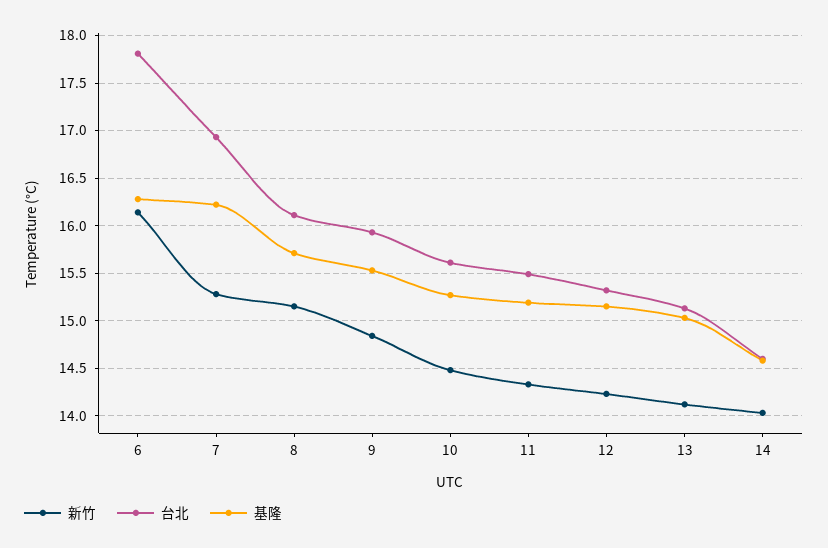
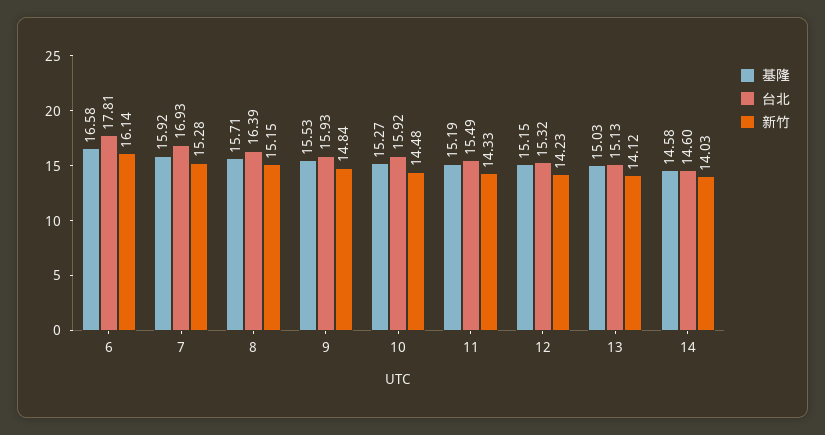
基隆, 6: 16.3 -> 16.58
基隆, 7: 16.2 -> 15.92
台北, 8: 16.1 -> 16.39
台北, 10: 15.6 -> 15.92

